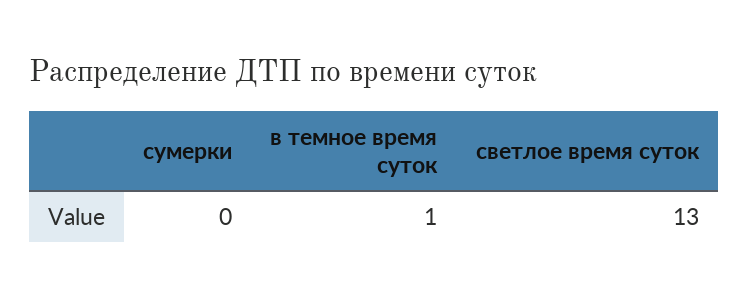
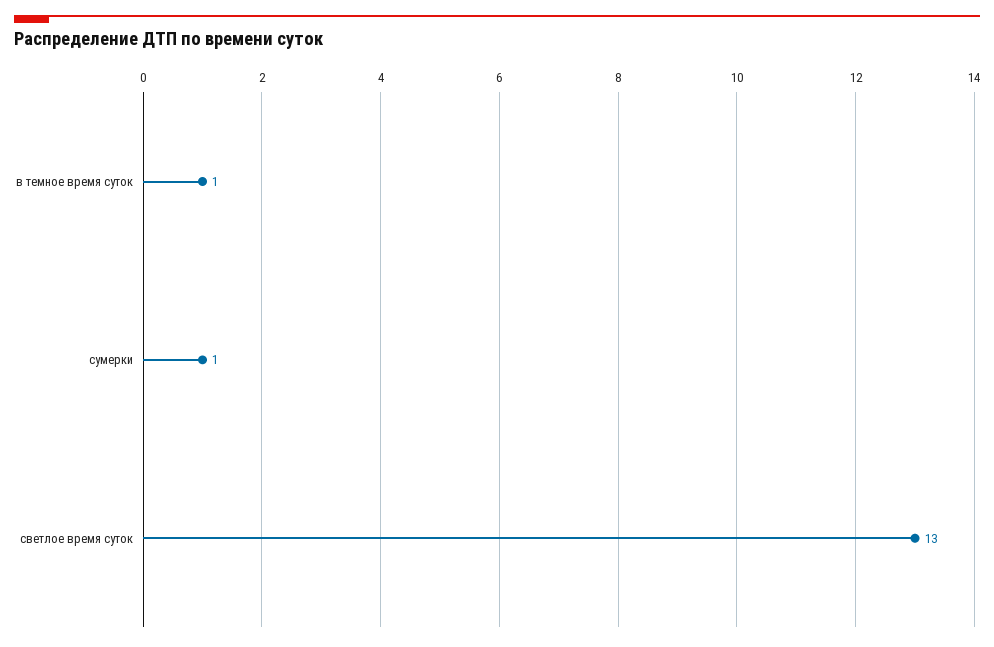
сумерки: 0 -> 1

